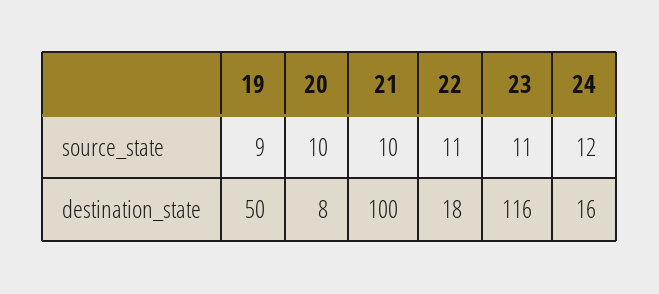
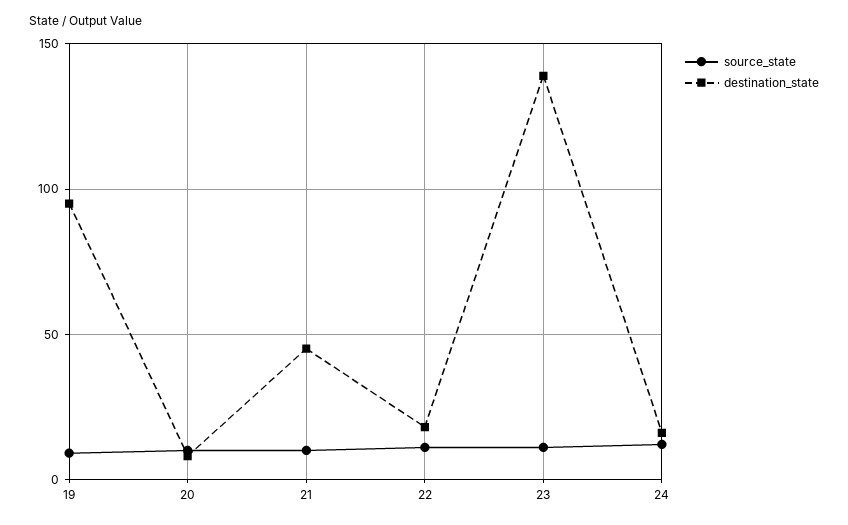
destination_state, 19: 50 -> 95
destination_state, 21: 100 -> 45
destination_state, 23: 116 -> 140

